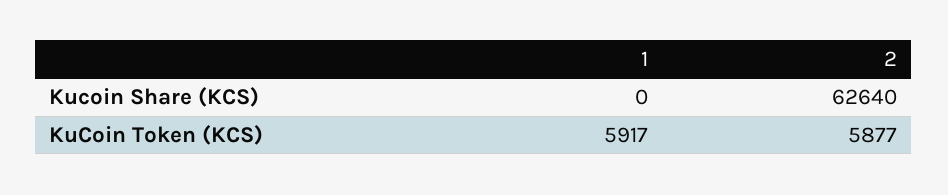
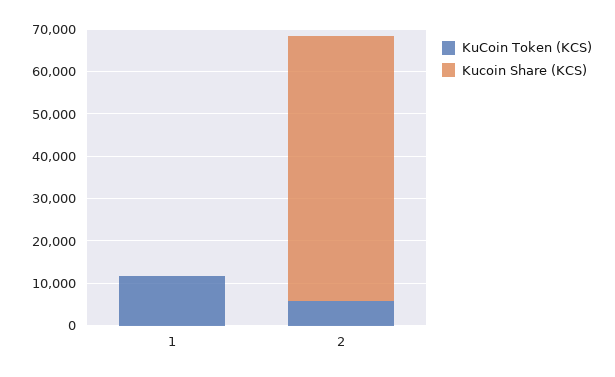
KuCoin Token (KCS), 1: 5917 -> 12000

